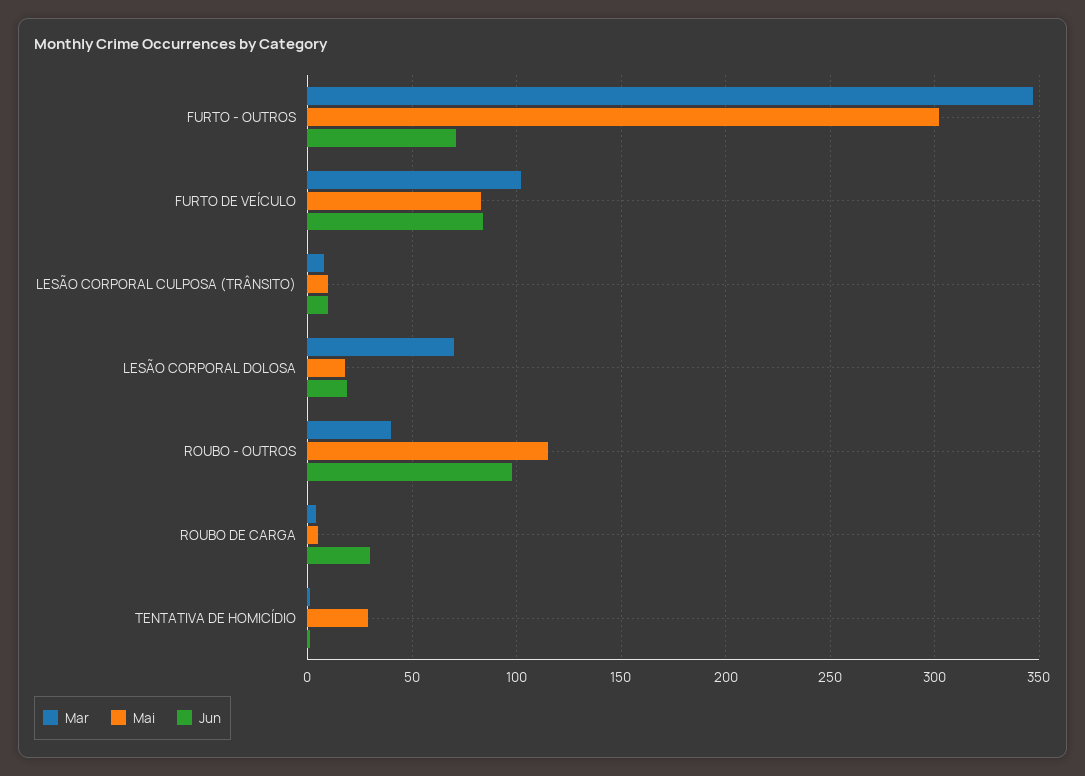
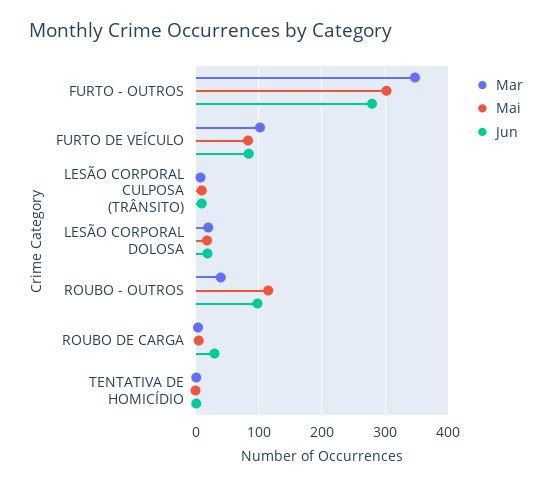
Jun, FURTO - OUTROS: 70 -> 280
Mar, LESÃO CORPORAL DOLOSA: 70 -> 20
Mai, TENTATIVA DE HOMICÍDIO: 30 -> 0

